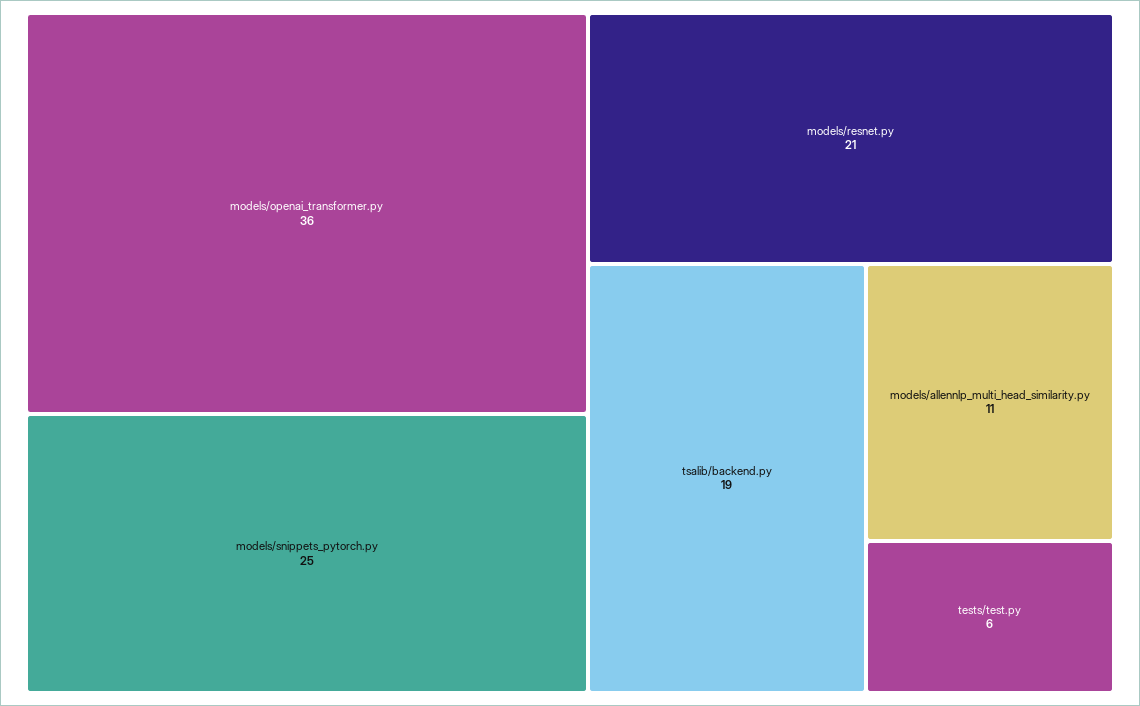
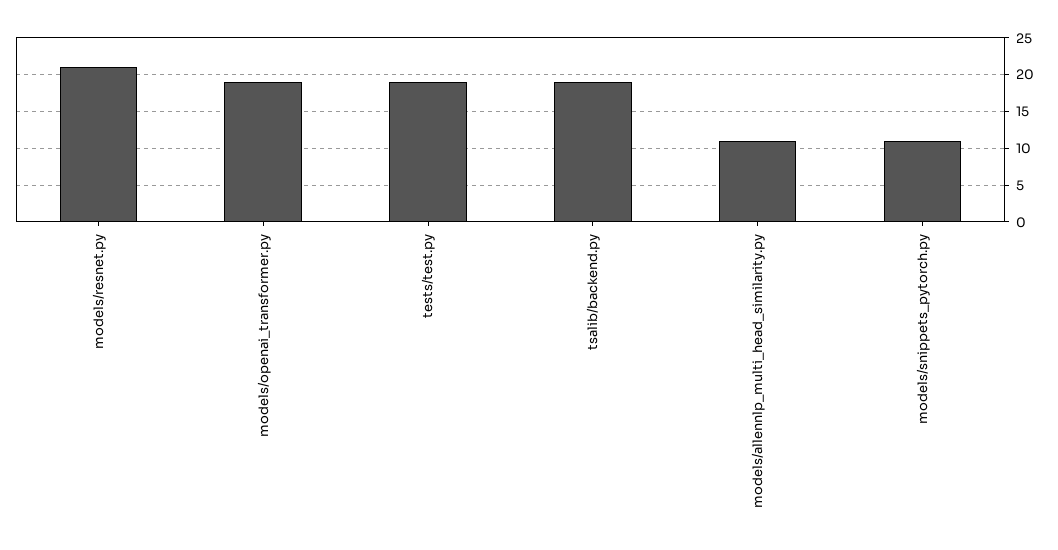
models/openai_transformer.py: 36 -> 19
models/snippets_pytorch.py: 25 -> 11
tests/test.py: 6 -> 19

